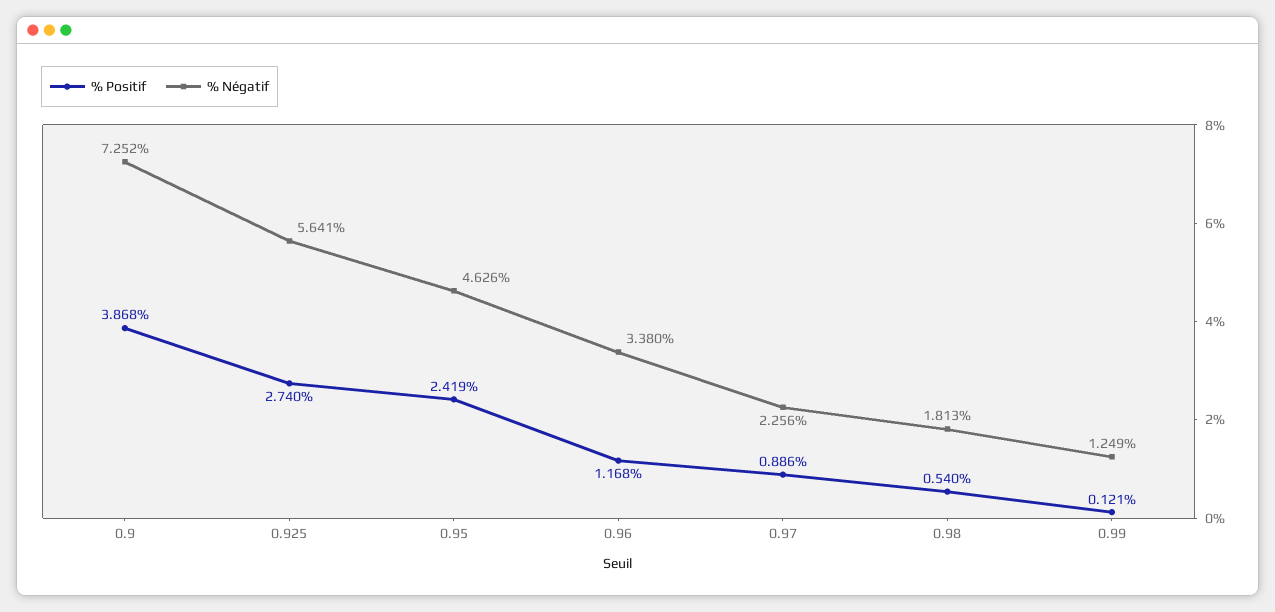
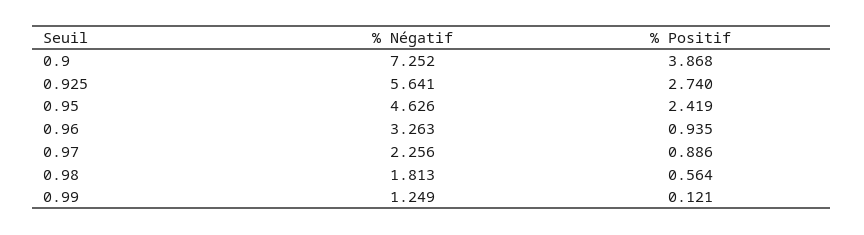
% Positif, 0.96: 1.168 -> 0.935
% Négatif, 0.96: 3.38 -> 3.263
% Positif, 0.98: 0.54 -> 0.564

